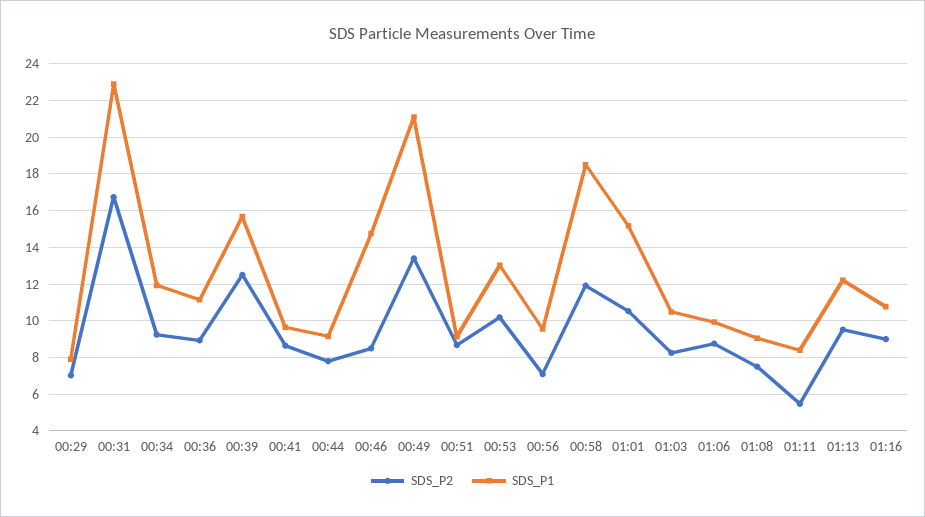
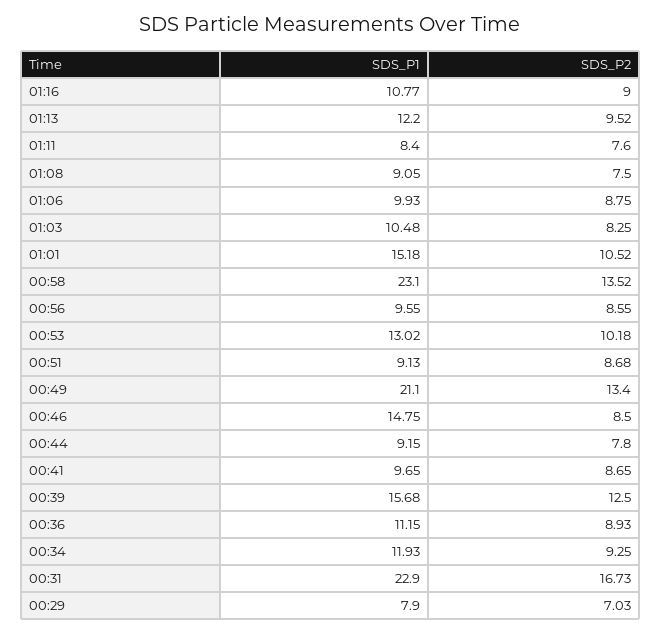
SDS_P2, 00:56: 7 -> 8.55
SDS_P2, 00:58: 12 -> 13.52
SDS_P1, 00:58: 18.5 -> 23.1
SDS_P2, 01:11: 5.5 -> 7.6

